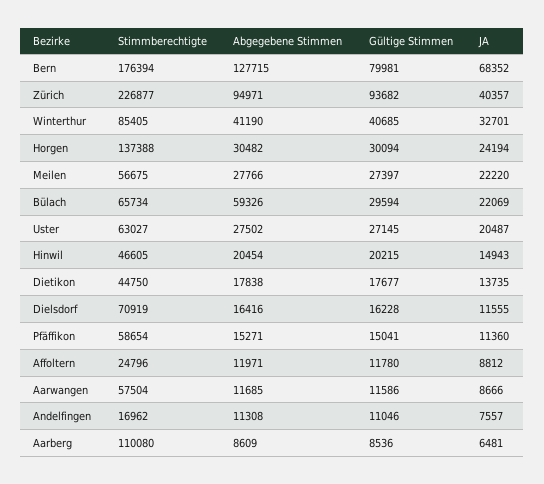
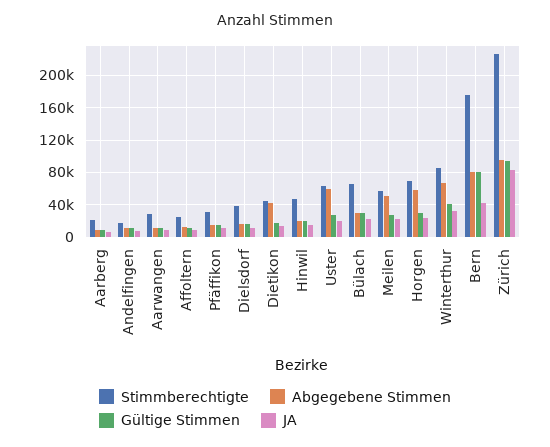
Abgegebene Stimmen, Bern: 127715 -> 80000
JA, Bern: 68352 -> 40000
JA, Zürich: 40357 -> 80000
Abgegebene Stimmen, Winterthur: 41190 -> 70000
Stimmberechtigte, Horgen: 137388 -> 70000
Abgegebene Stimmen, Horgen: 30482 -> 60000
Abgegebene Stimmen, Meilen: 27766 -> 50000
Abgegebene Stimmen, Bülach: 59326 -> 30000
Abgegebene Stimmen, Uster: 27502 -> 60000
Abgegebene Stimmen, Dietikon: 17838 -> 40000
Stimmberechtigte, Dielsdorf: 70919 -> 40000
Stimmberechtigte, Pfäffikon: 58654 -> 30000
Stimmberechtigte, Aarwangen: 57504 -> 30000
Stimmberechtigte, Aarberg: 110080 -> 20000

